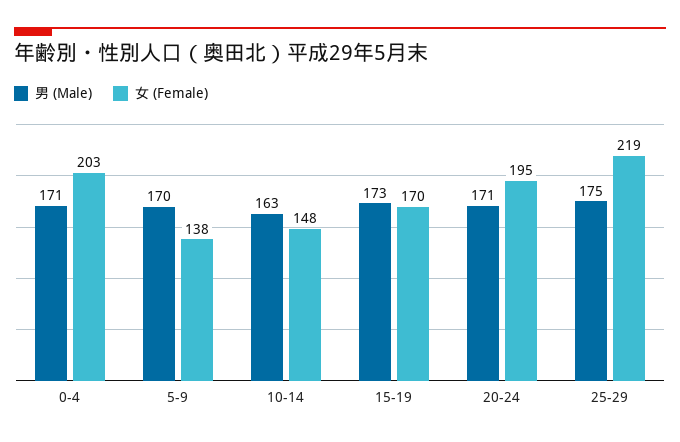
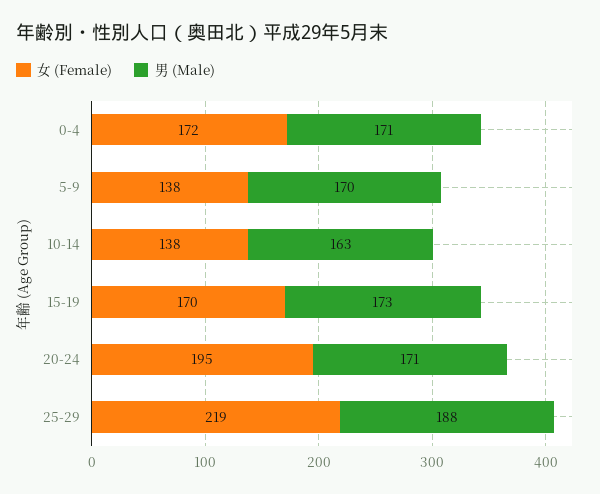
女 (Female), 0-4: 203 -> 172
女 (Female), 10-14: 148 -> 138
男 (Male), 25-29: 175 -> 188

